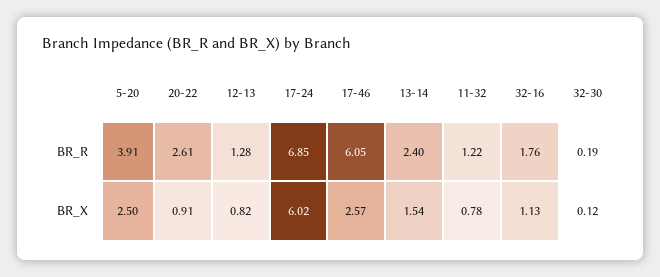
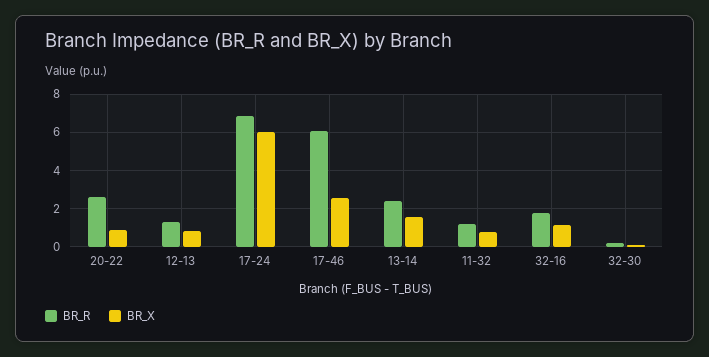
BR_R, 5-20: 3.91 -> none
BR_X, 5-20: 2.5 -> none

